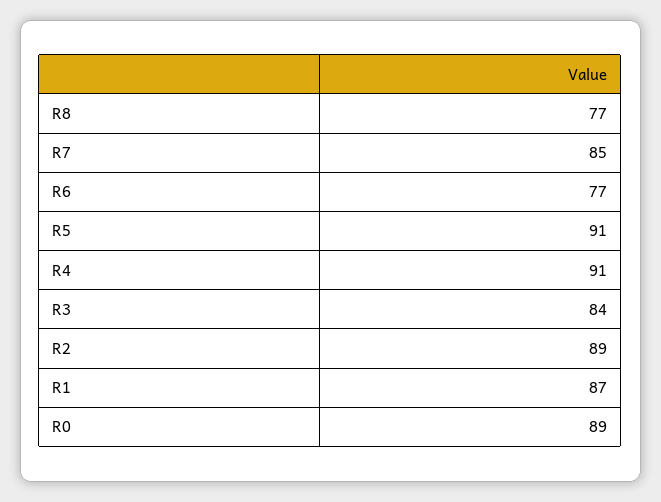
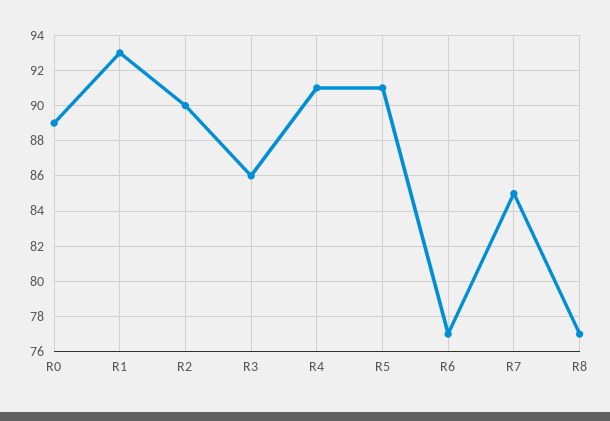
R3: 84 -> 86
R2: 89 -> 90
R1: 87 -> 93

